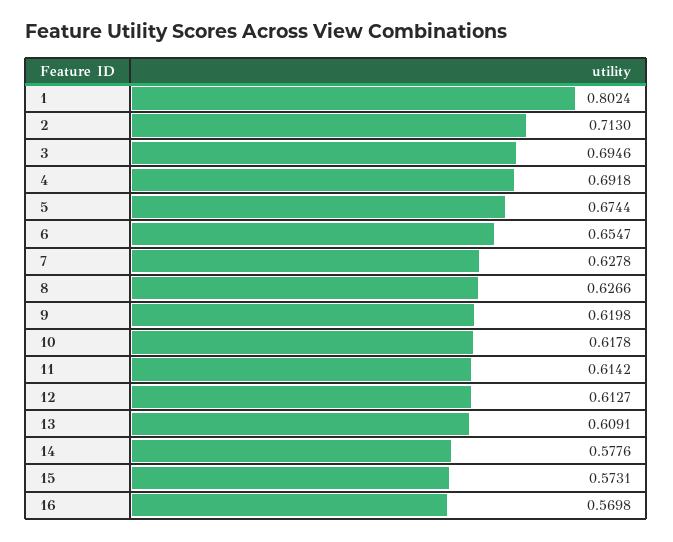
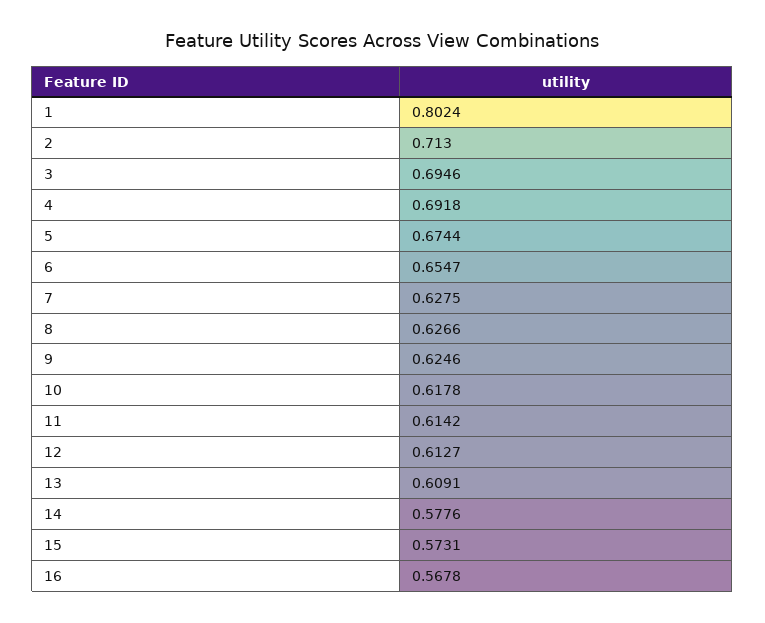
7: 0.6278 -> 0.6275
9: 0.6198 -> 0.6246
16: 0.5698 -> 0.5678

